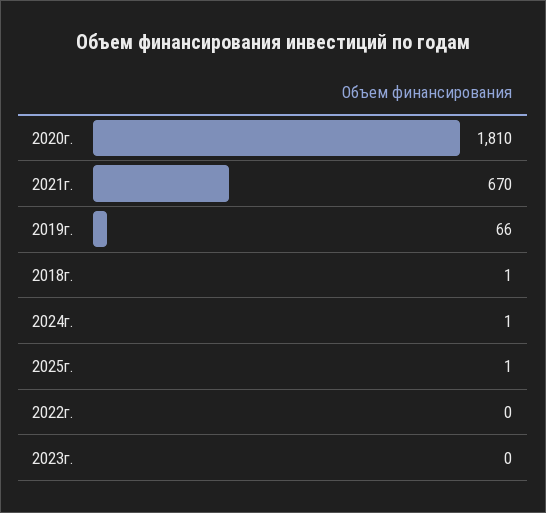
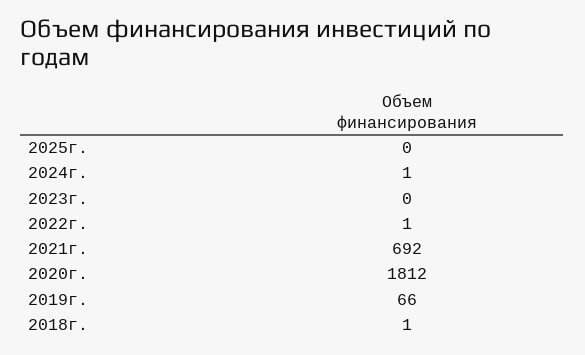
2020г.: 1810 -> 1812
2021г.: 670 -> 692
2025г.: 1 -> 0
2022г.: 0 -> 1

